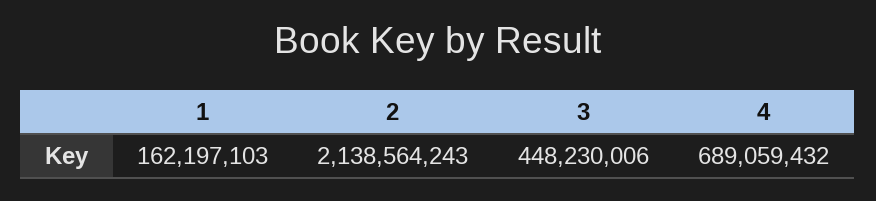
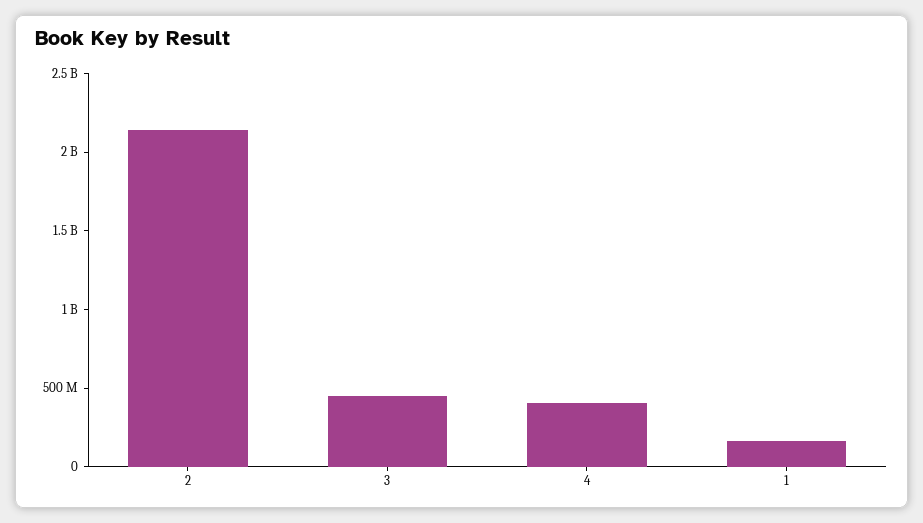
4: 689059432 -> 400000000

